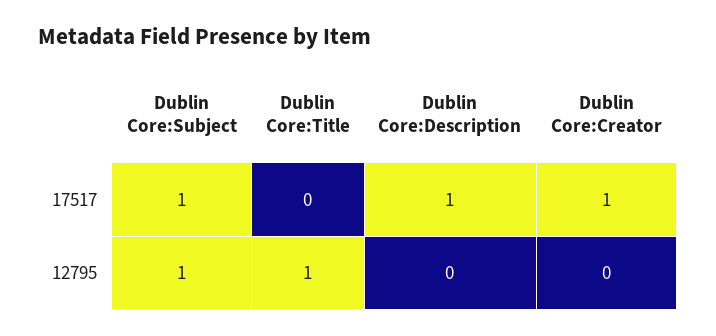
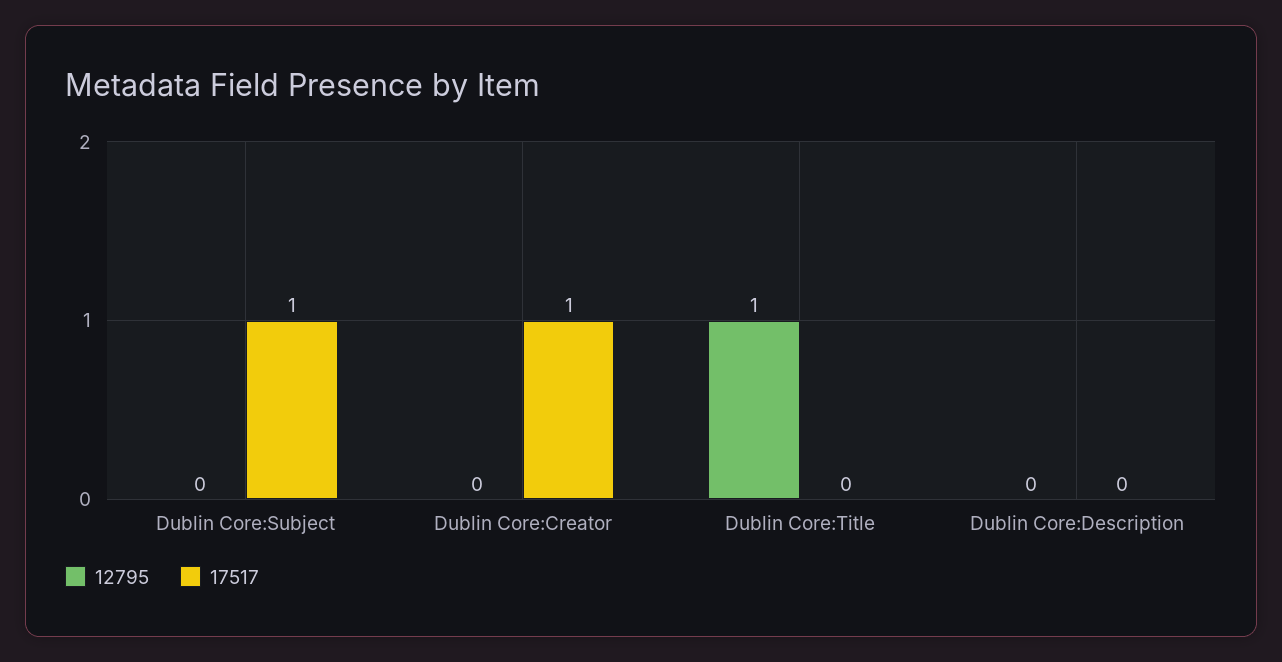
17517, Dublin Core:Description: 1 -> 0
12795, Dublin Core:Subject: 1 -> 0

